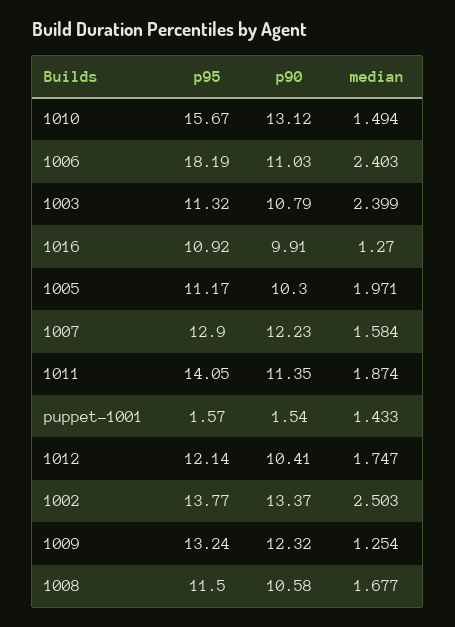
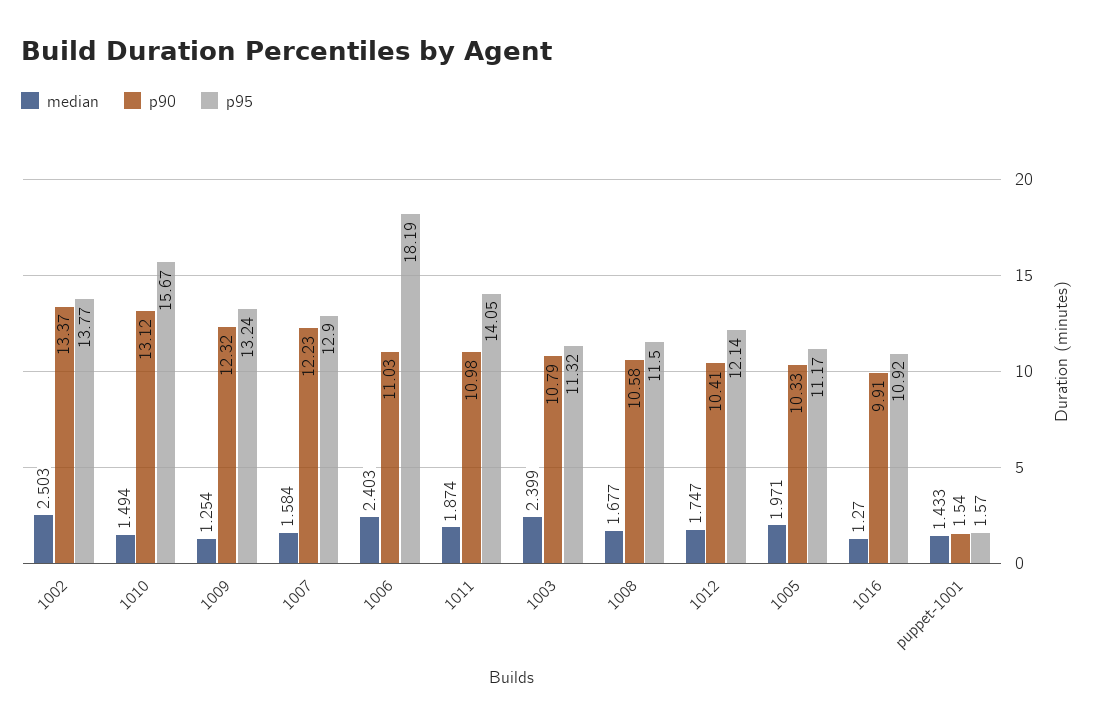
p90, 1005: 10.3 -> 10.33
p90, 1011: 11.35 -> 10.98

